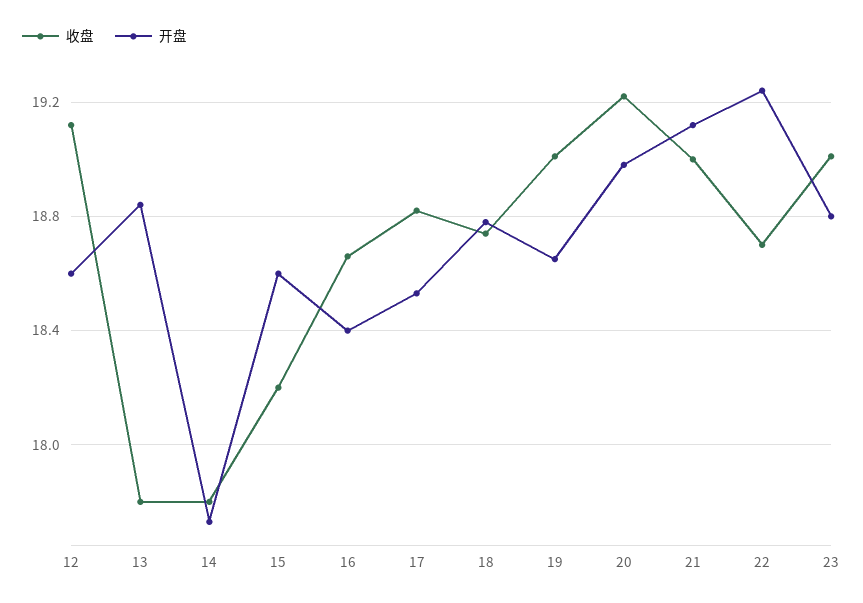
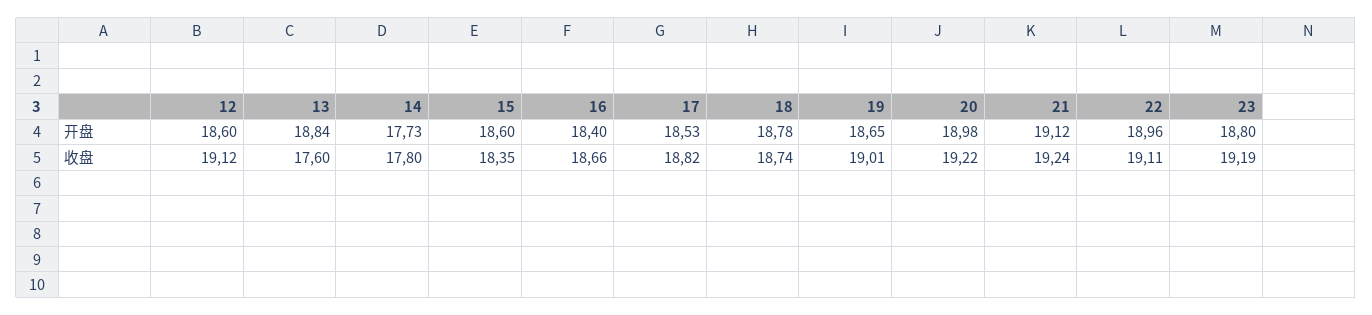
收盘, 13: 17.8 -> 17.6
收盘, 15: 18.2 -> 18.35
收盘, 21: 19 -> 19.24
收盘, 22: 18.7 -> 19.11
开盘, 22: 19.25 -> 18.96
收盘, 23: 19 -> 19.19

